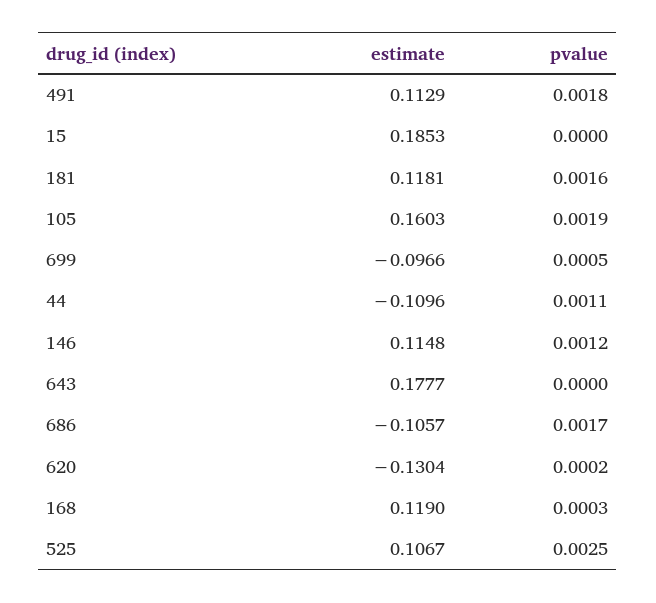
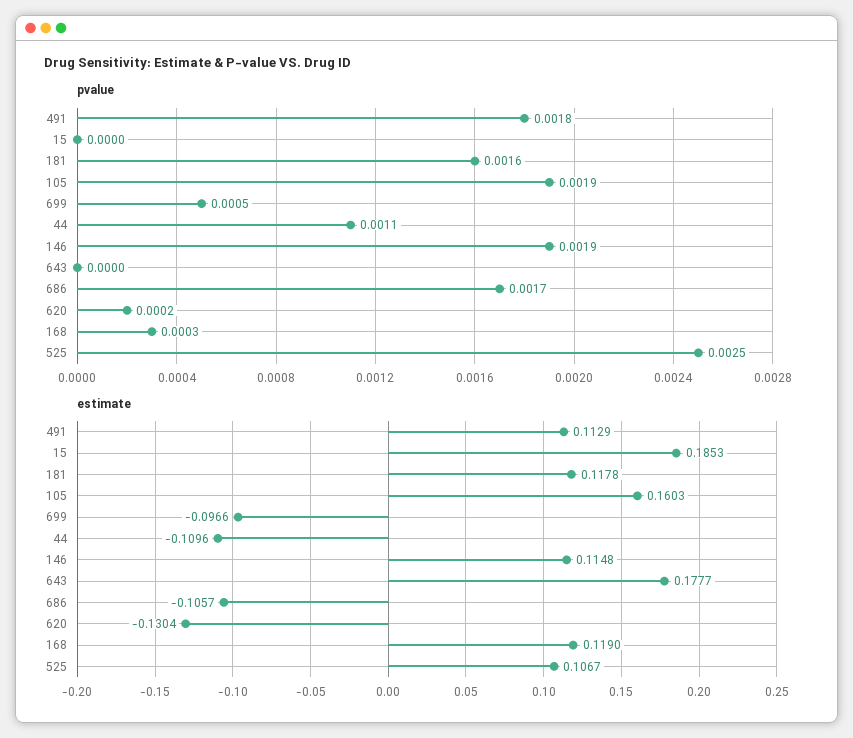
estimate, 181: 0.1181 -> 0.1178
pvalue, 146: 0.0012 -> 0.0019

